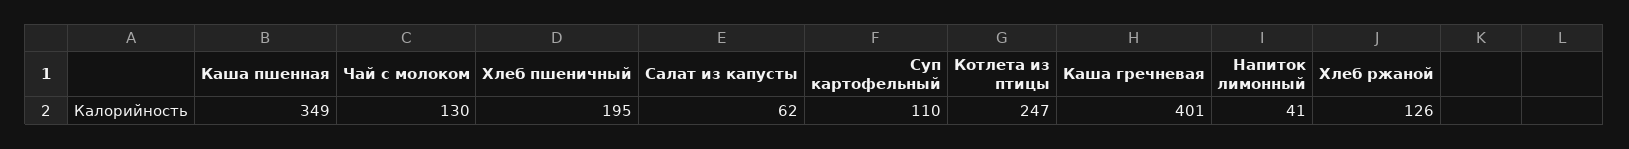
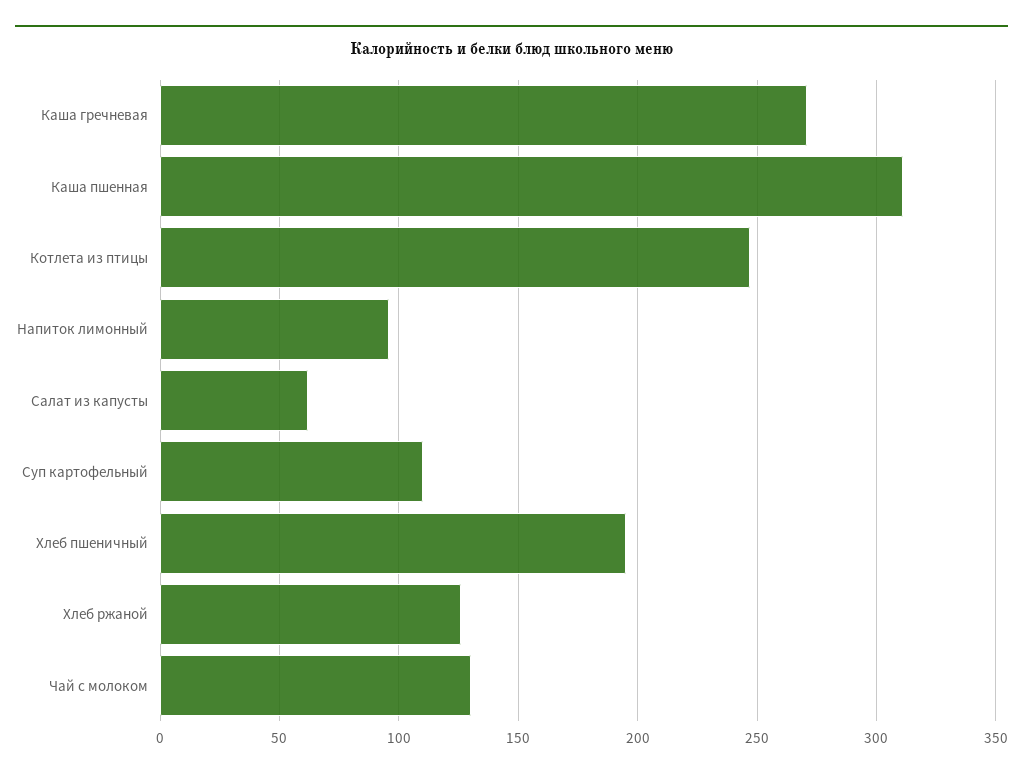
Каша пшенная: 349 -> 310
Каша гречневая: 401 -> 270
Напиток лимонный: 41 -> 95

